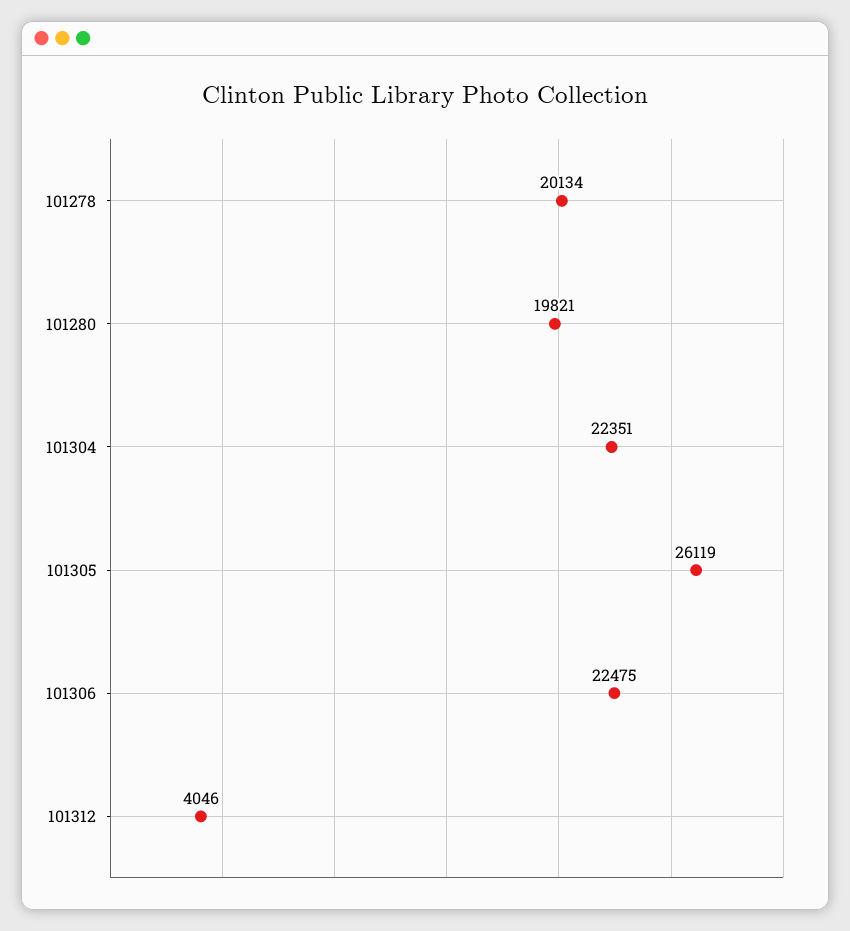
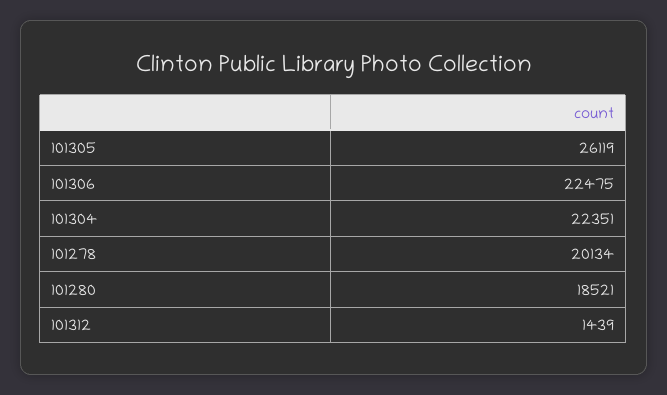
101280: 19821 -> 18521
101312: 4046 -> 1439

